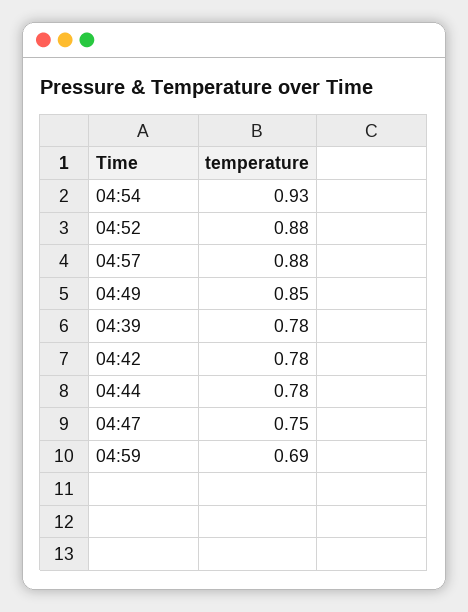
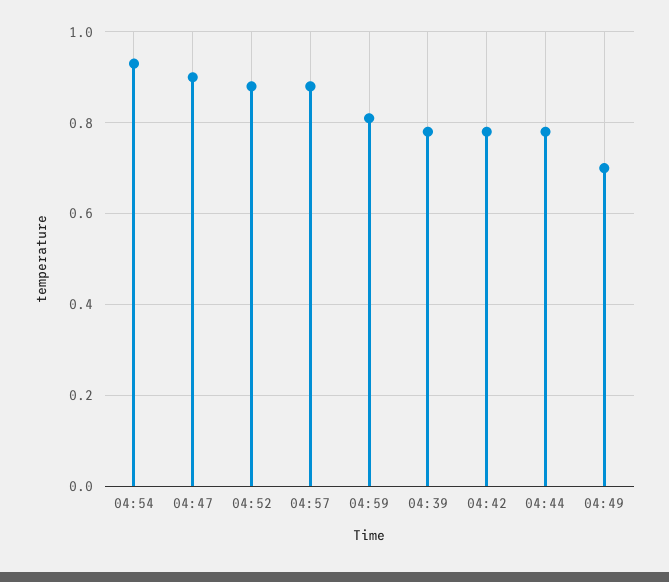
04:49: 0.85 -> 0.7
04:47: 0.75 -> 0.9
04:59: 0.69 -> 0.8

